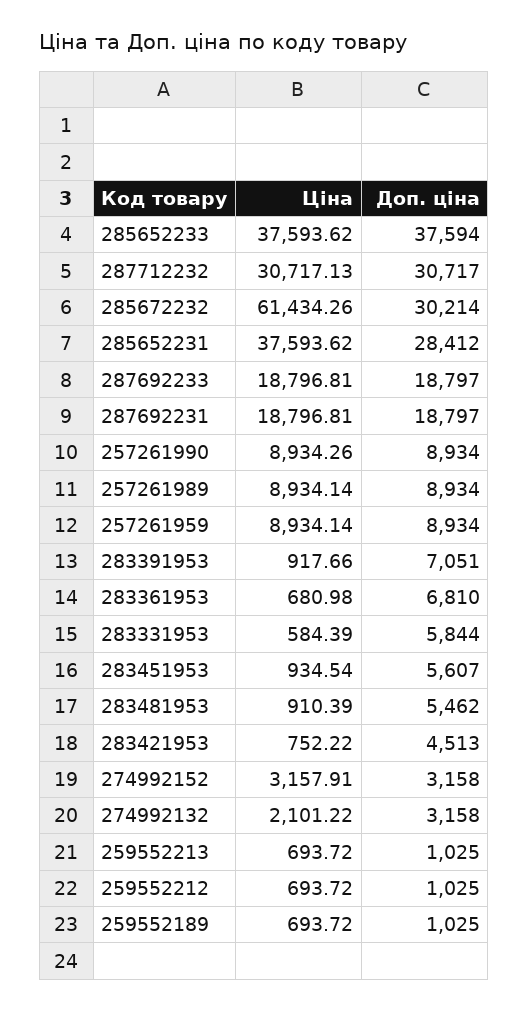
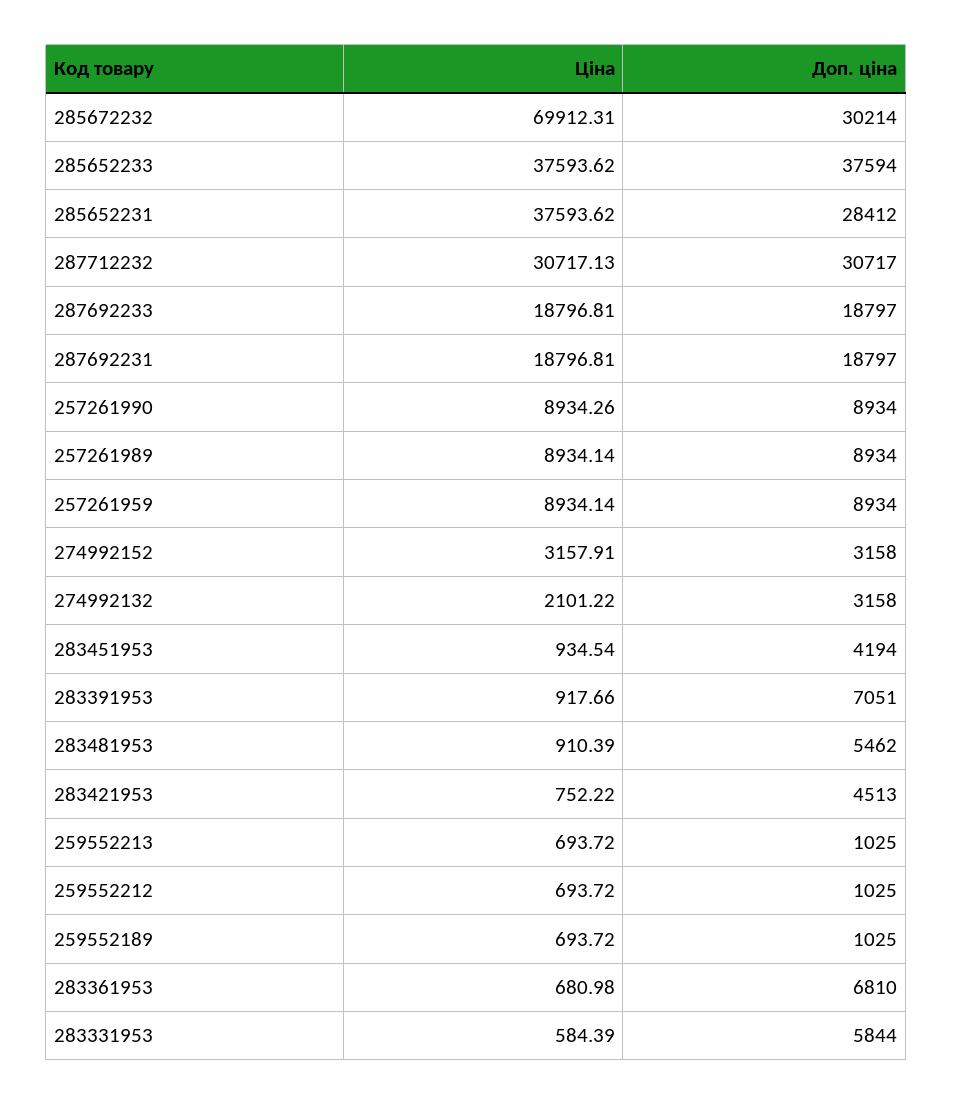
Ціна, 285672232: 61434.26 -> 69912.31
Доп. ціна, 283451953: 5607 -> 4194

